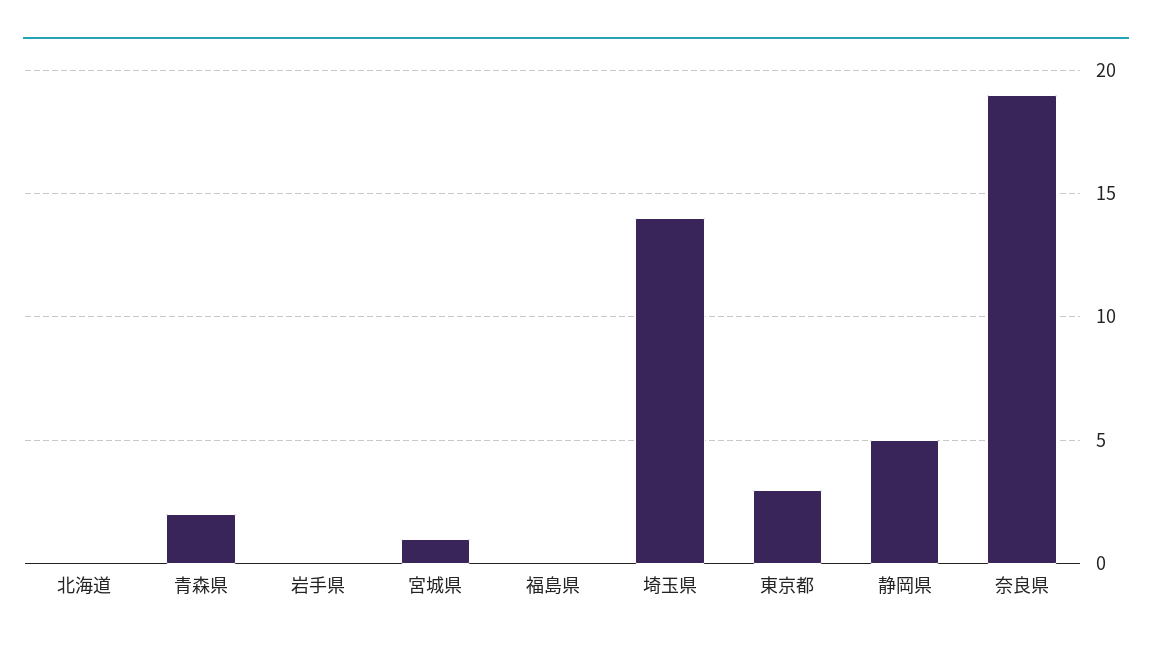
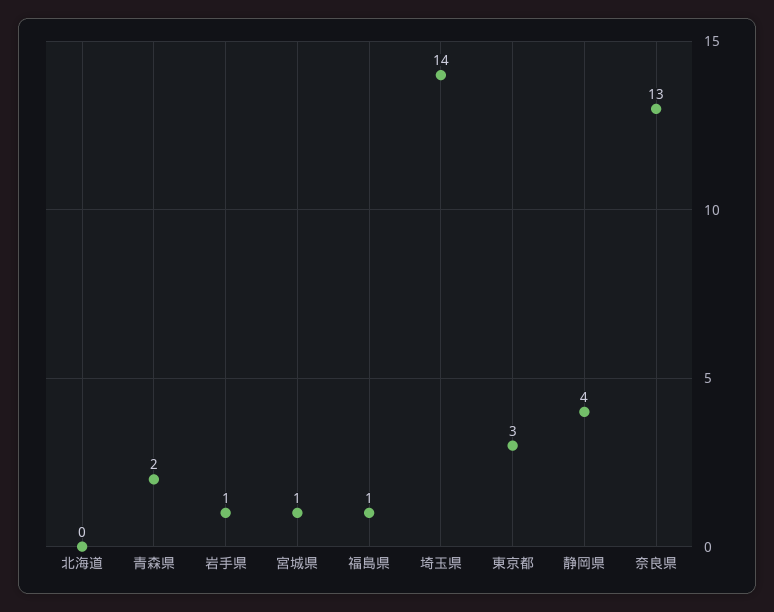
岩手県: 0 -> 1
福島県: 0 -> 1
静岡県: 5 -> 4
奈良県: 19 -> 13

